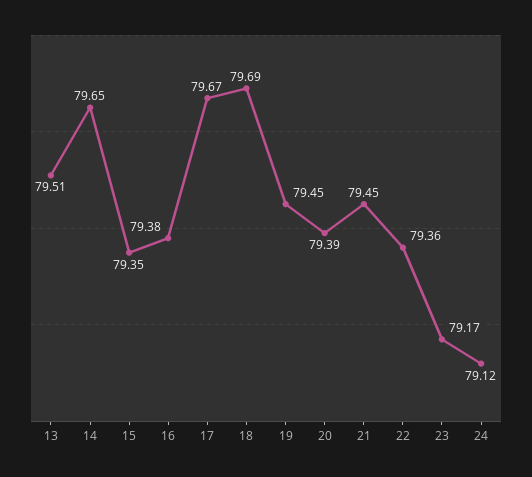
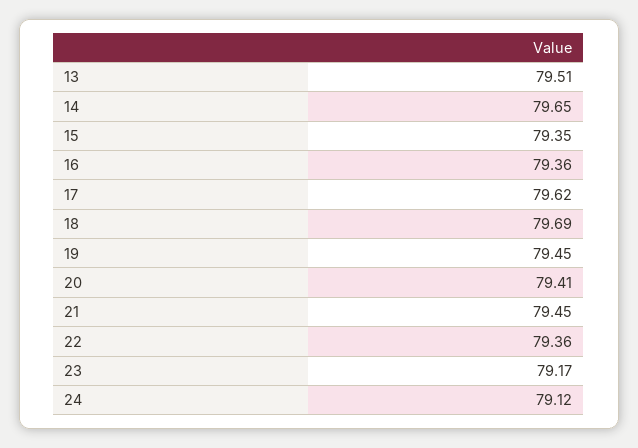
16: 79.38 -> 79.36
17: 79.67 -> 79.62
20: 79.39 -> 79.41

